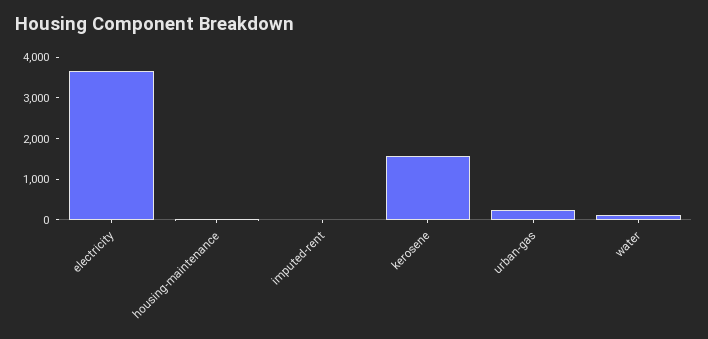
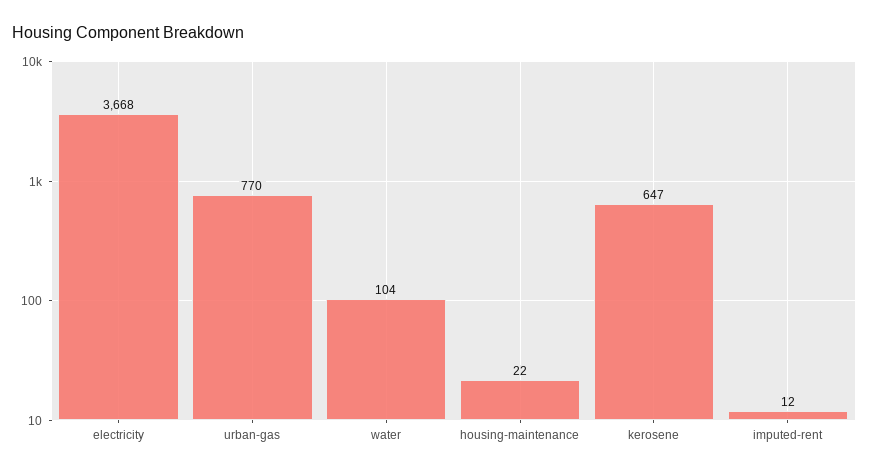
kerosene: 1600 -> 647
urban-gas: 200 -> 770

